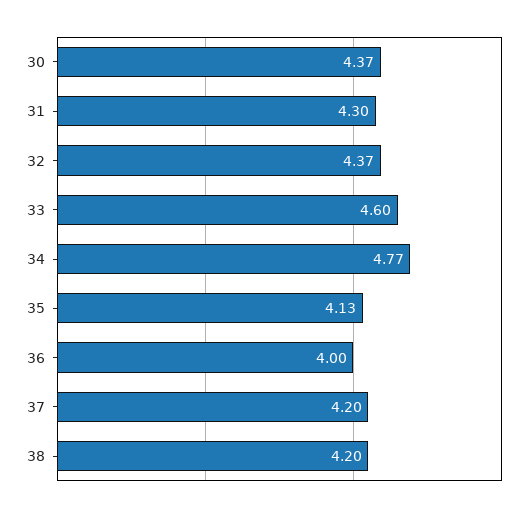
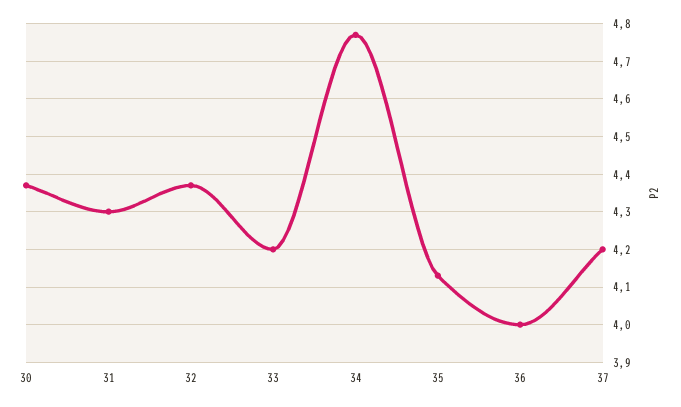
33: 4.6 -> 4.2
38: 4.2 -> none

